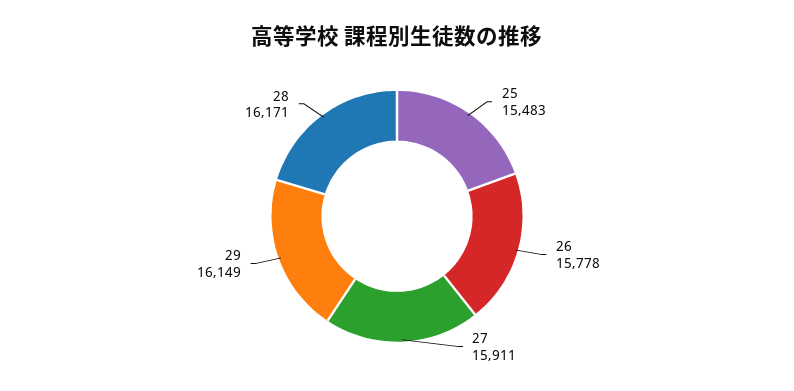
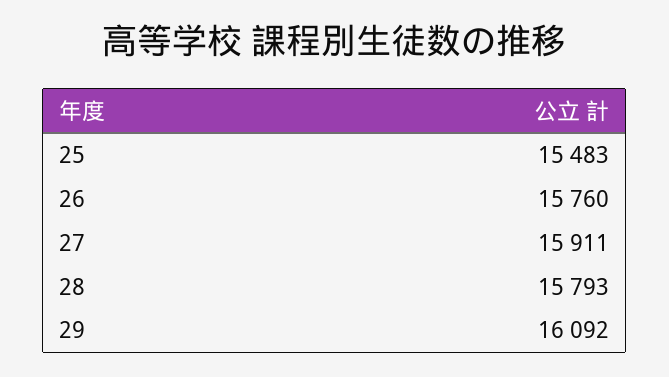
26: 15778 -> 15760
29: 16149 -> 16092
28: 16171 -> 15793

